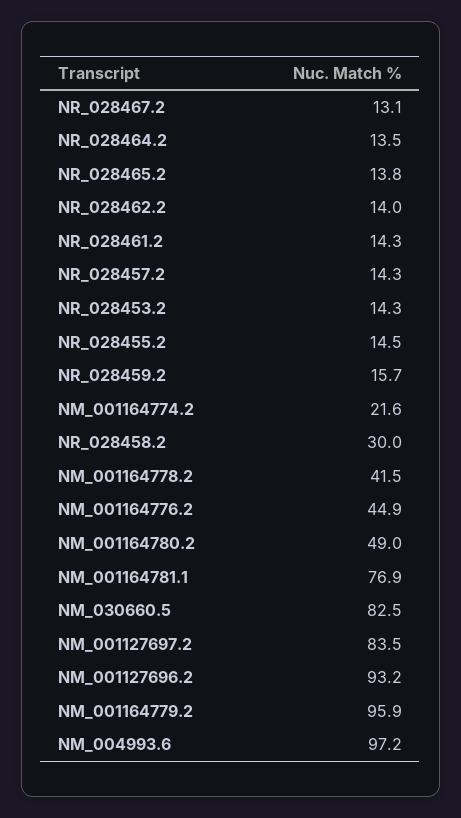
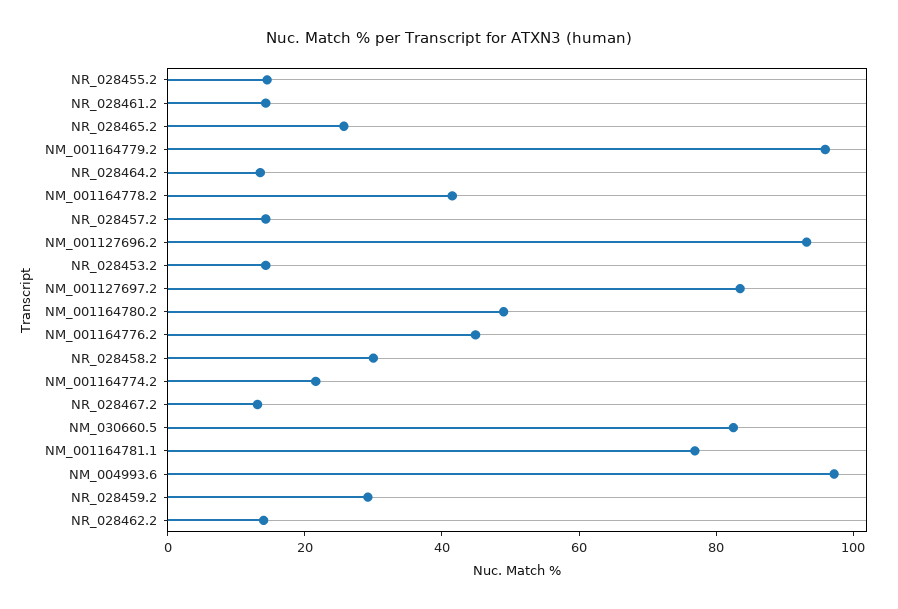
NR_028465.2: 13.8 -> 25
NR_028459.2: 15.7 -> 30

